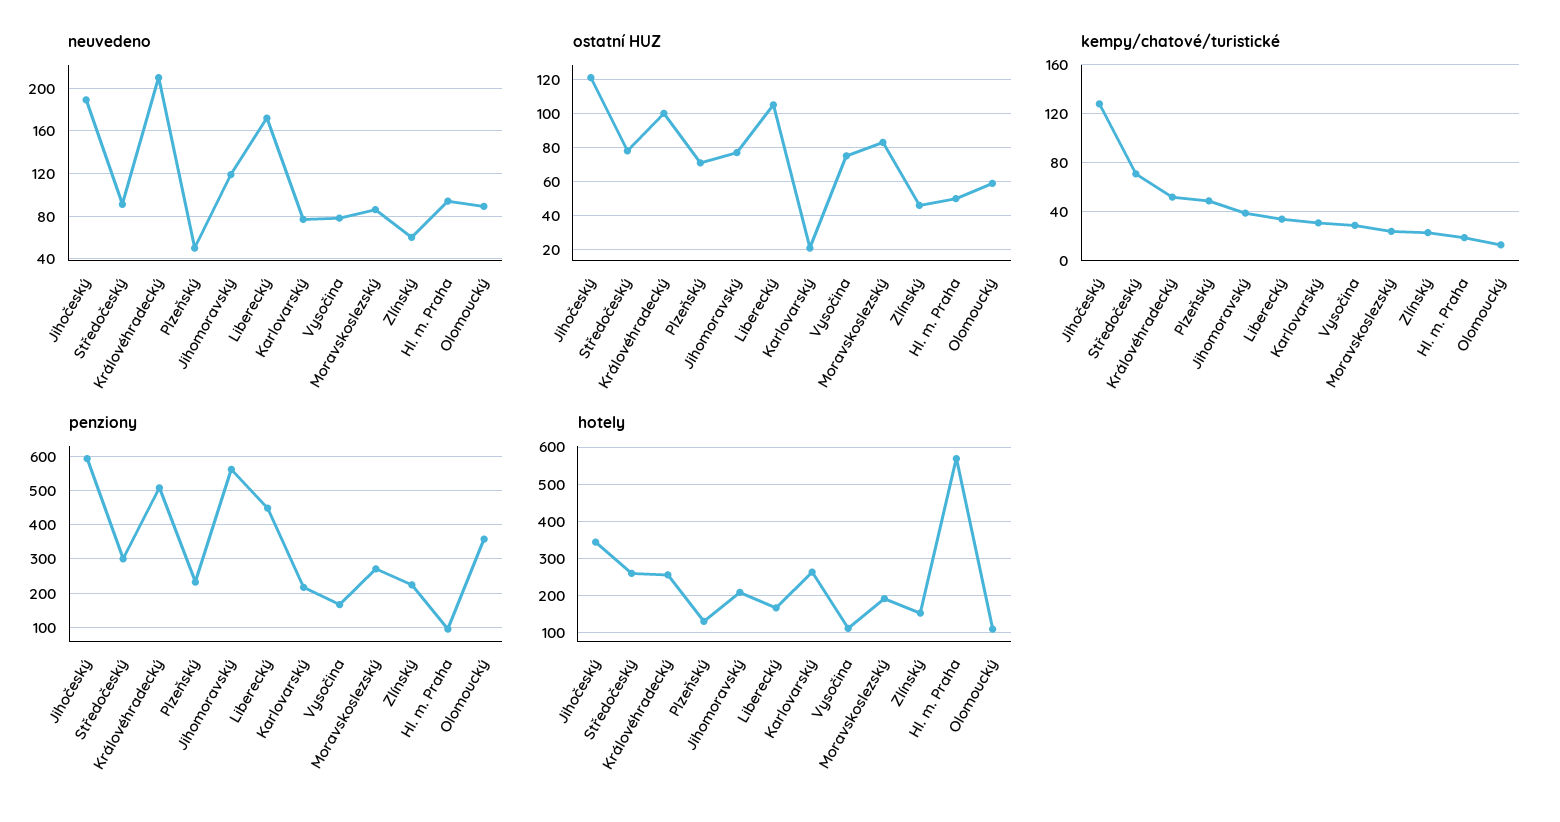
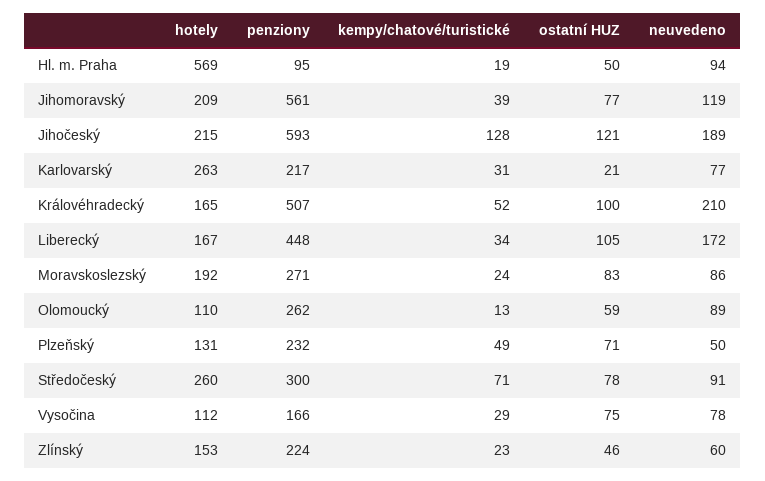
penziony, Olomoucký: 360 -> 262
hotely, Jihočeský: 340 -> 215
hotely, Královéhradecký: 260 -> 165

